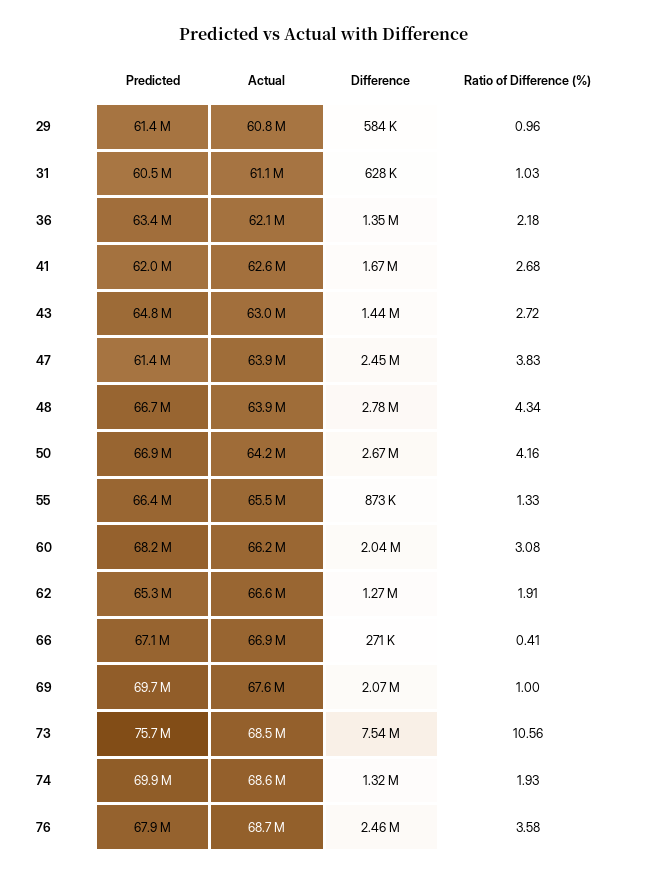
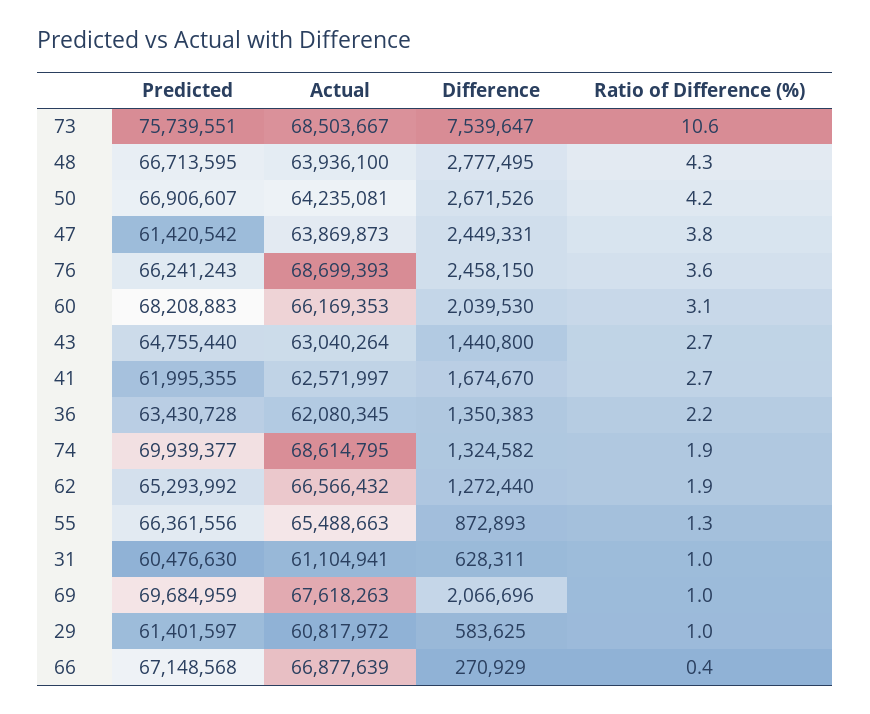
Predicted, 76: 67900000 -> 66241243

